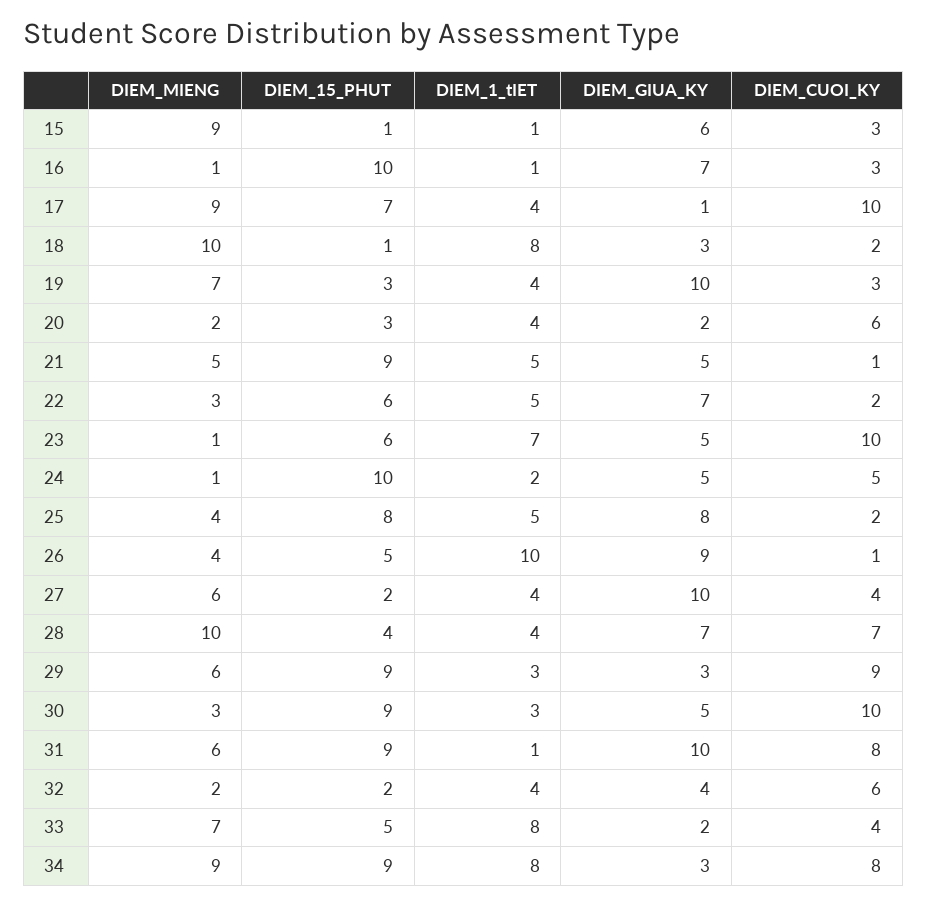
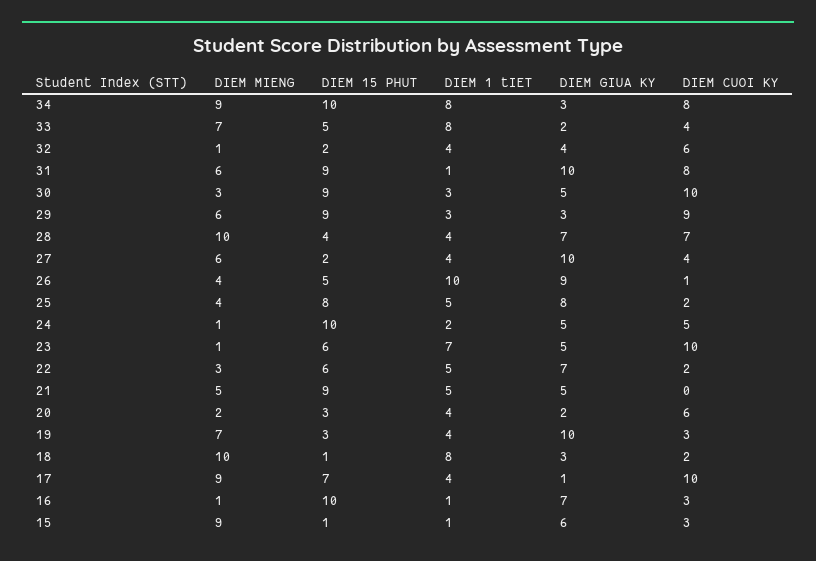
DIEM_CUOI_KY, 21: 1 -> 0
DIEM_MIENG, 32: 2 -> 1
DIEM_15_PHUT, 34: 9 -> 10

